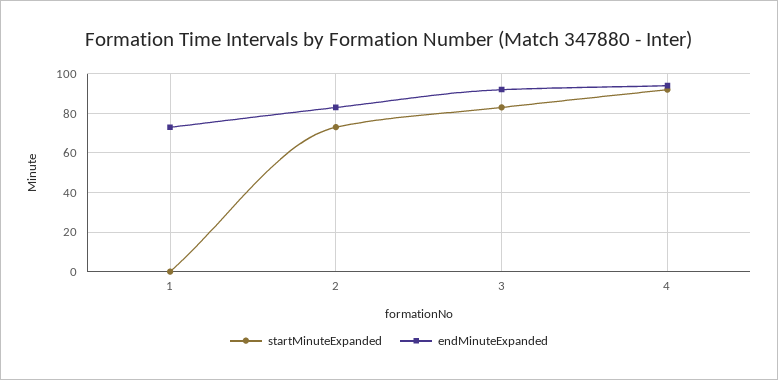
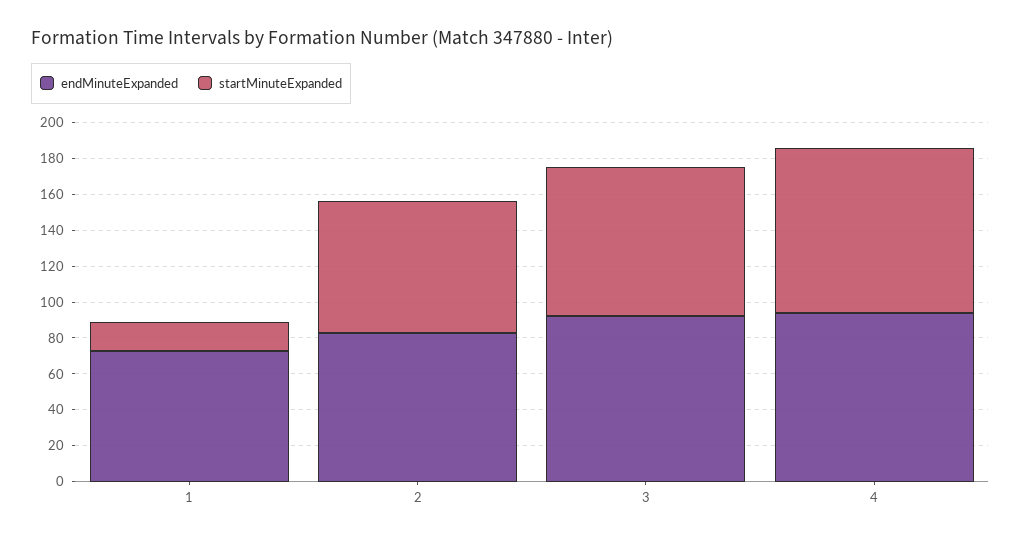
startMinuteExpanded, 1: 0 -> 15

